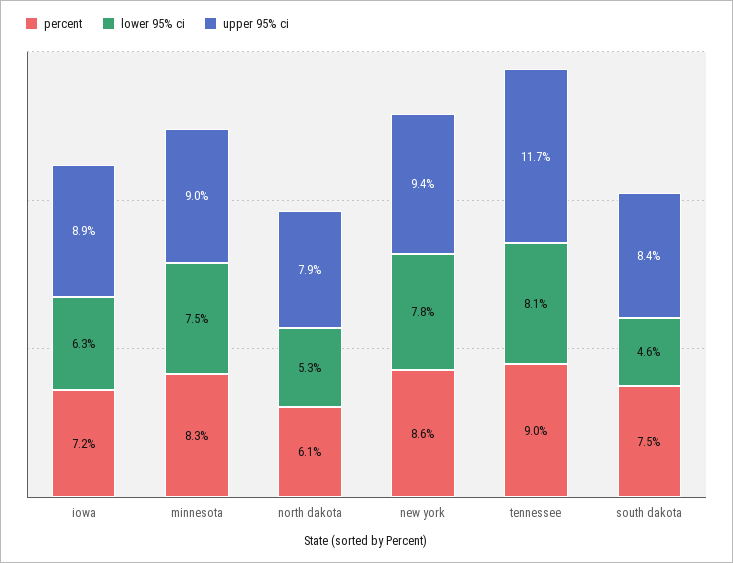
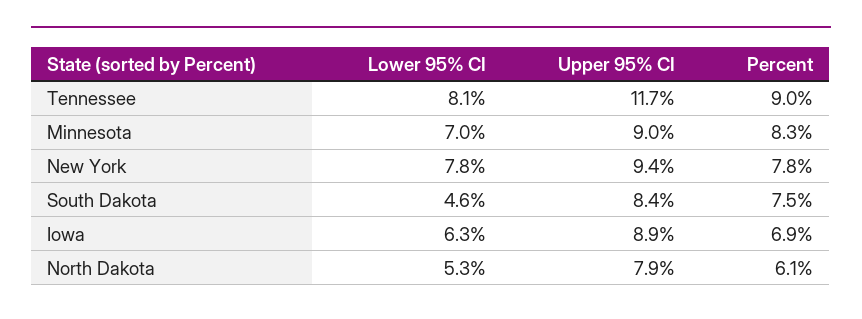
percent, iowa: 7.2 -> 6.9
lower 95% ci, minnesota: 7.5 -> 7
percent, new york: 8.6 -> 7.8

